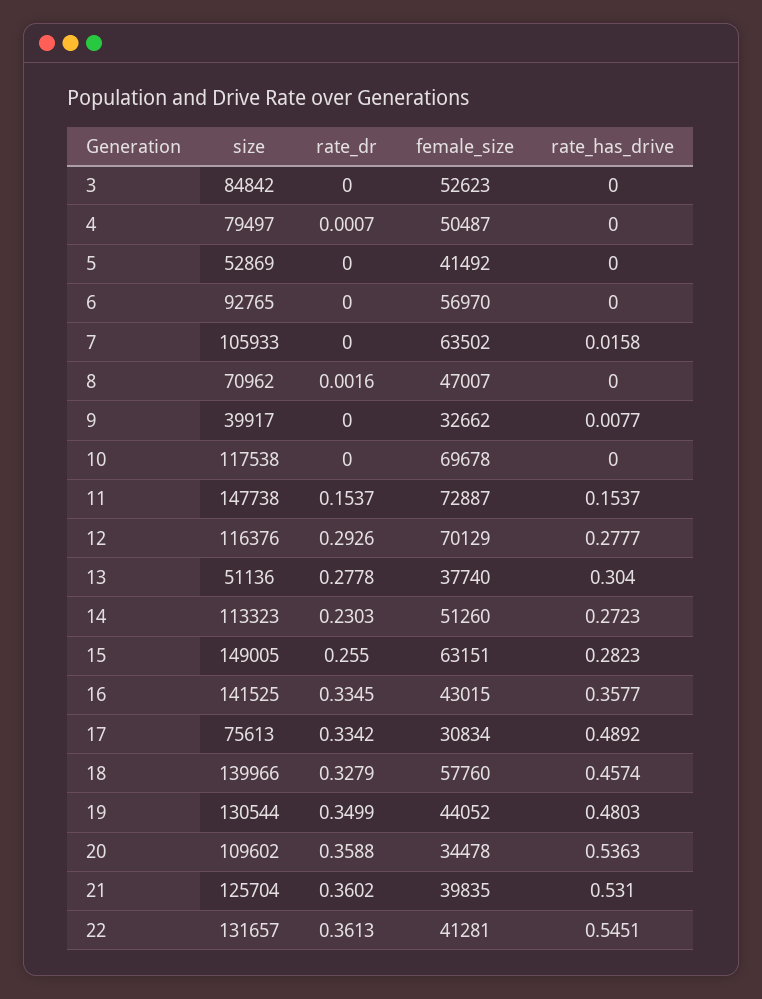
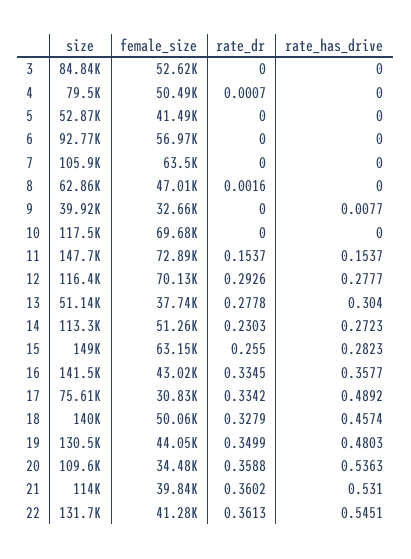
rate_has_drive, 7: 0.0158 -> 0
size, 8: 70962 -> 62860
female_size, 18: 57760 -> 50060
size, 21: 125704 -> 114000

